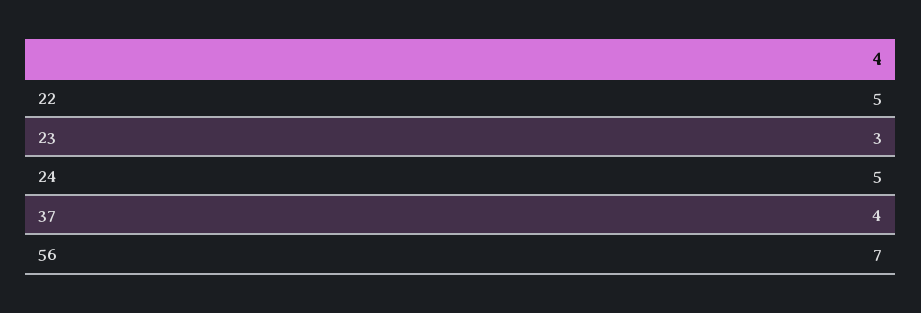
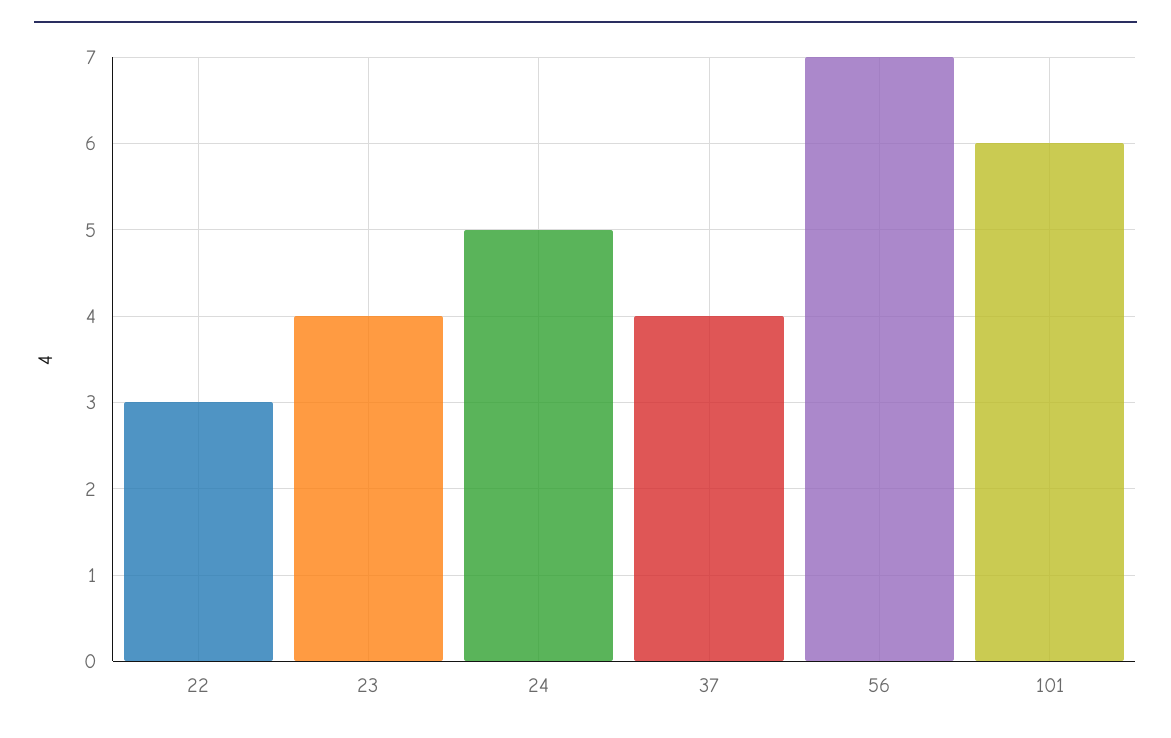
22: 5 -> 3
23: 3 -> 4
101: none -> 6

